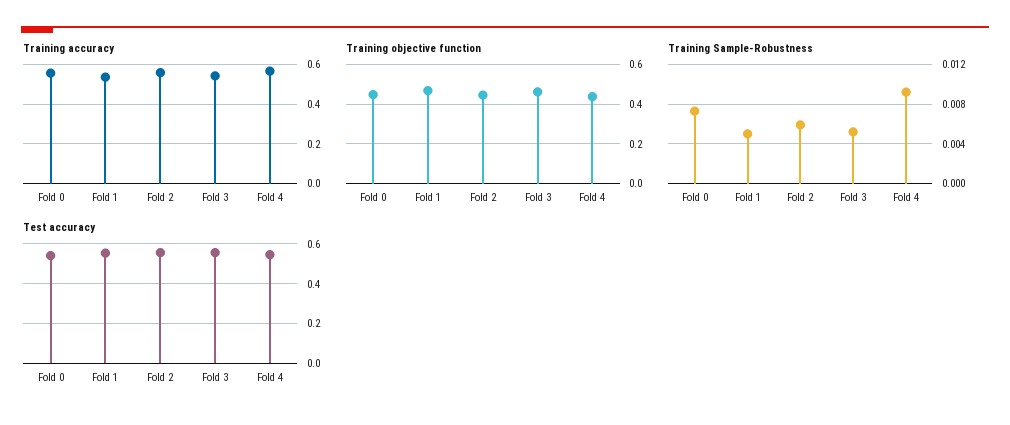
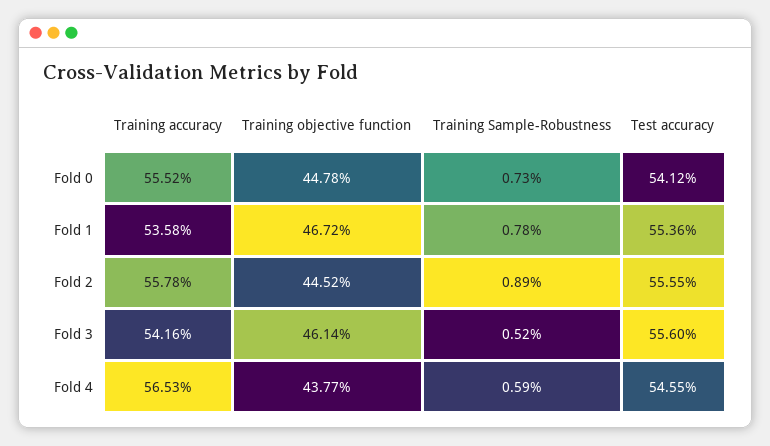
Training Sample-Robustness, Fold 1: 0.005 -> 0.0078
Training Sample-Robustness, Fold 2: 0.006 -> 0.0089
Training Sample-Robustness, Fold 4: 0.009 -> 0.0059

